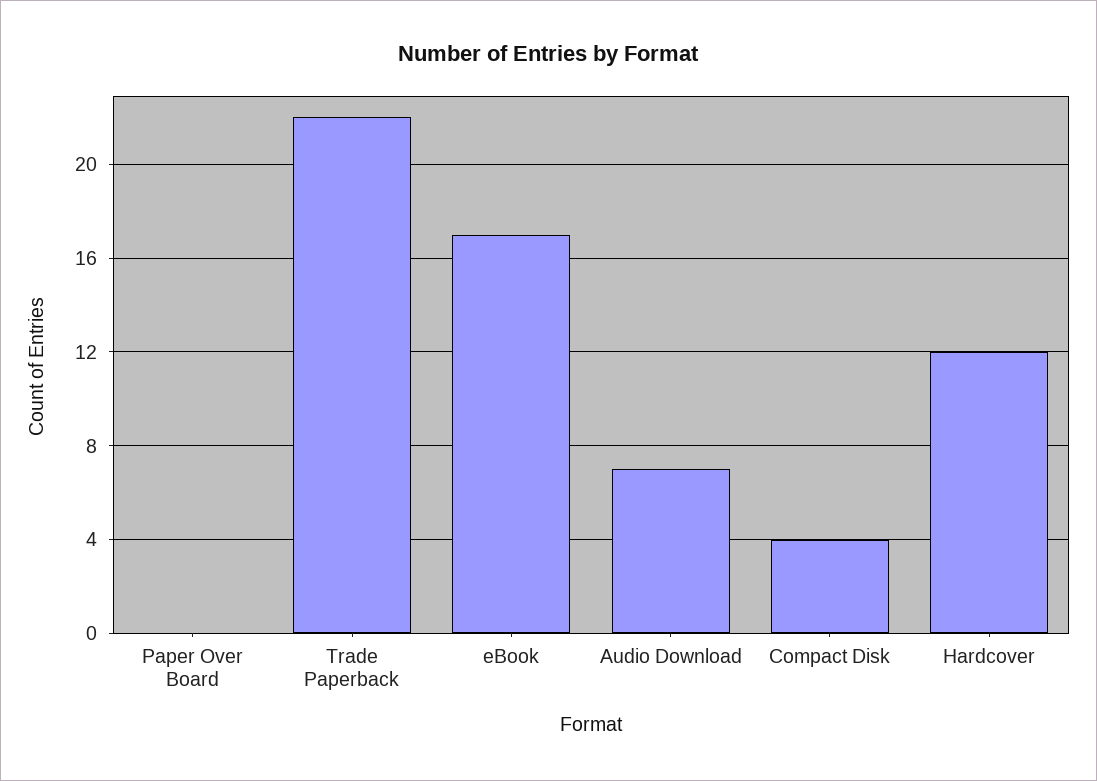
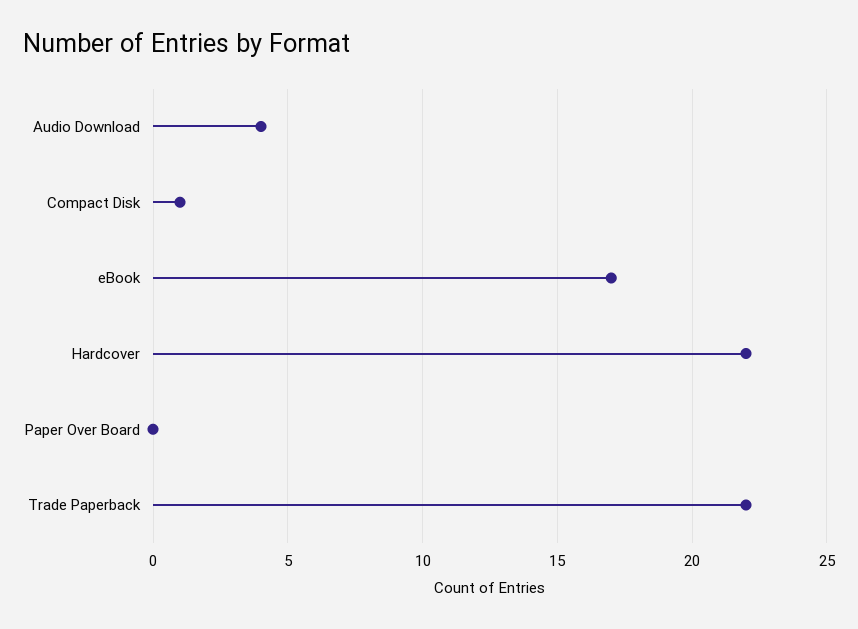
Audio Download: 7 -> 4
Compact Disk: 4 -> 1
Hardcover: 12 -> 22

